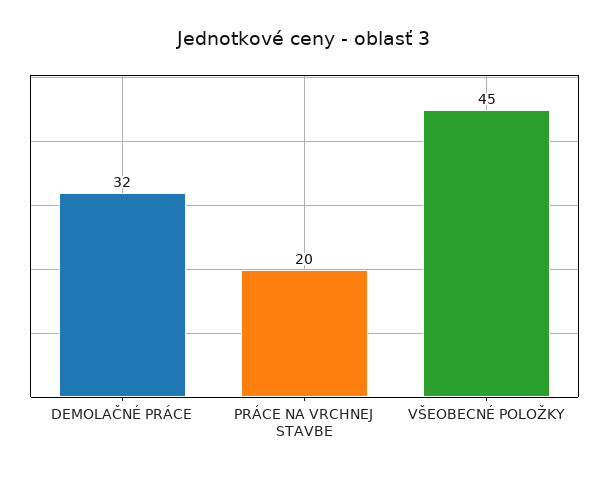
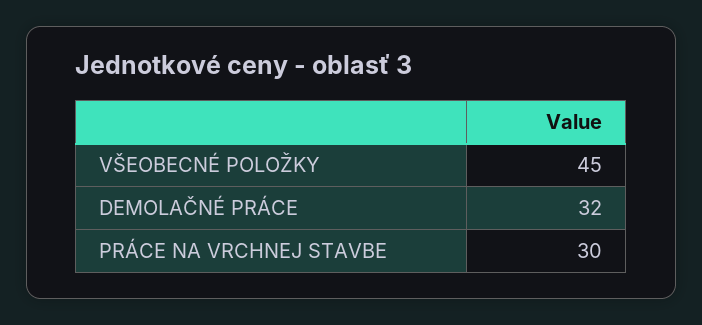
PRÁCE NA VRCHNEJ STAVBE: 20 -> 30

